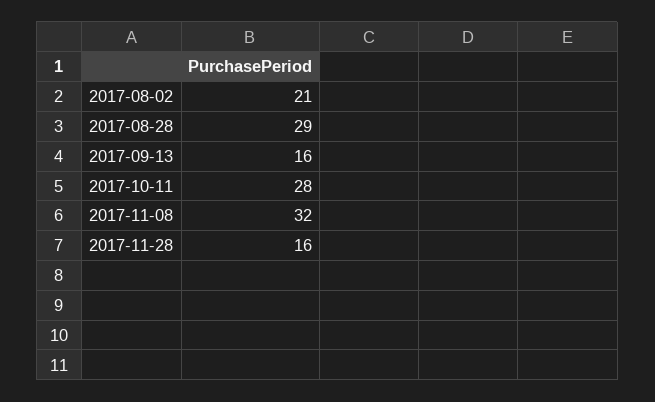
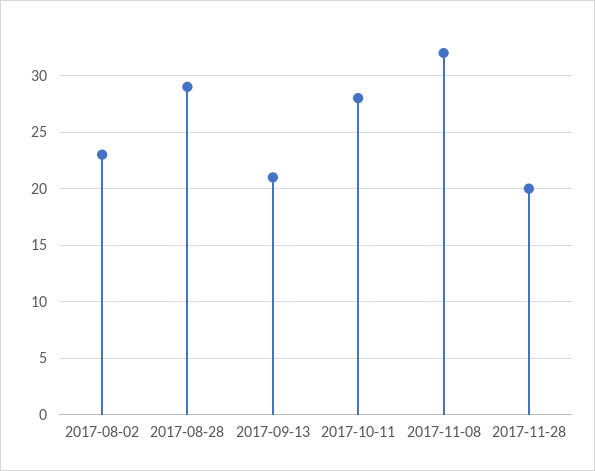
2017-08-02: 21 -> 23
2017-09-13: 16 -> 21
2017-11-28: 16 -> 20

